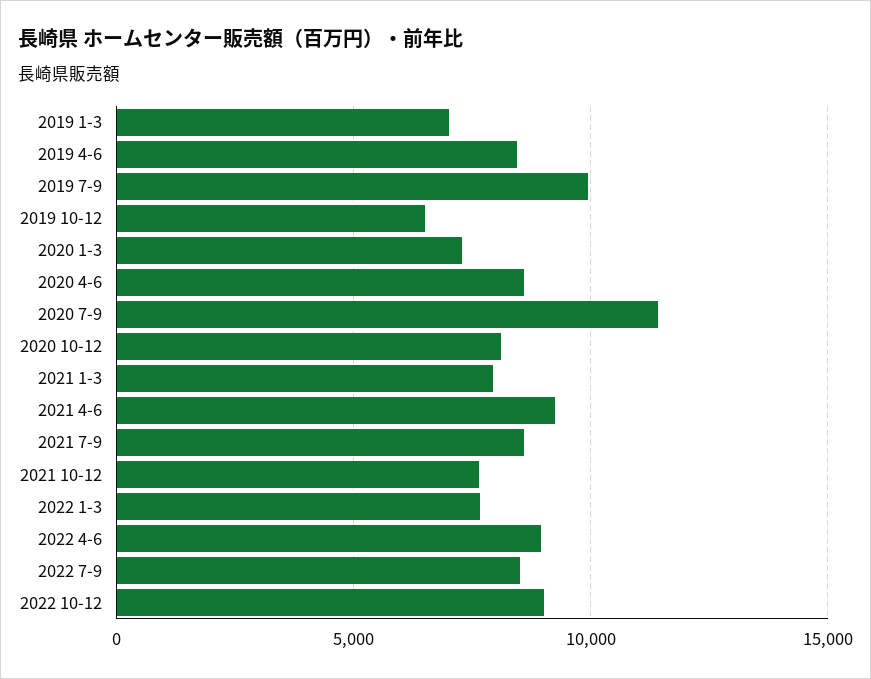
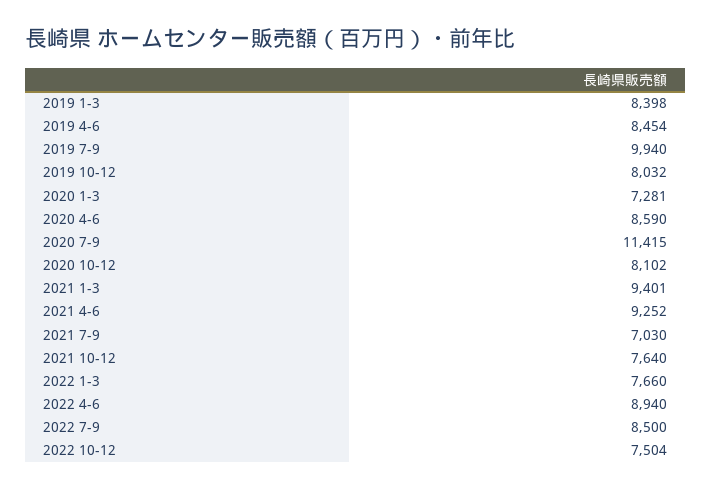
2019 1-3: 7000 -> 8398
2019 10-12: 6500 -> 8032
2021 1-3: 8000 -> 9401
2021 7-9: 8500 -> 7030
2022 10-12: 9000 -> 7504

